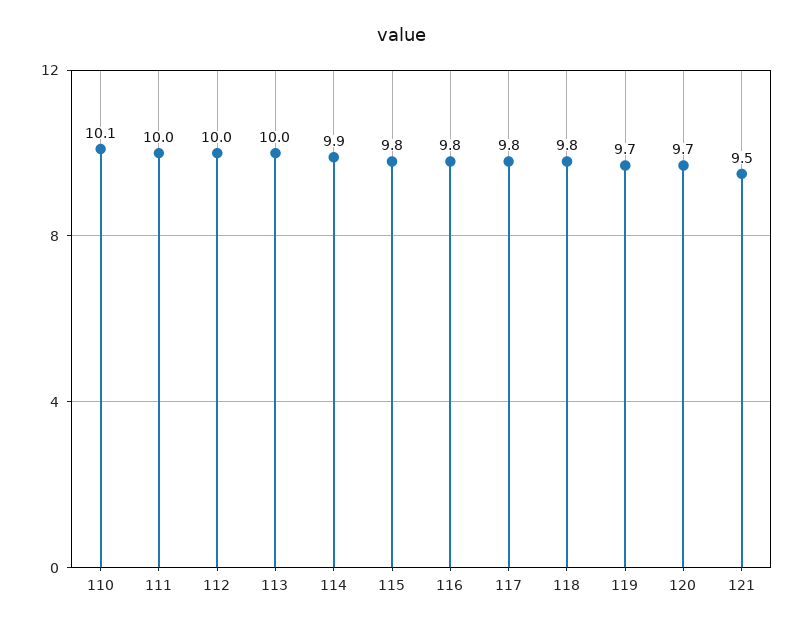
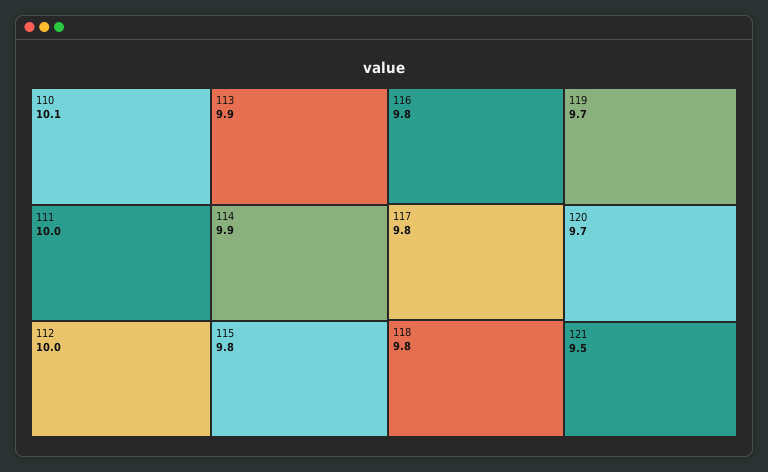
113: 10 -> 9.9

